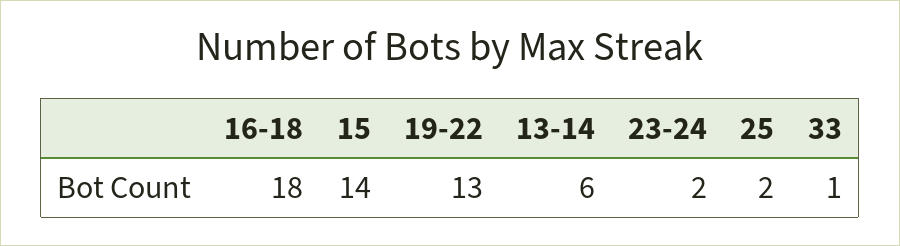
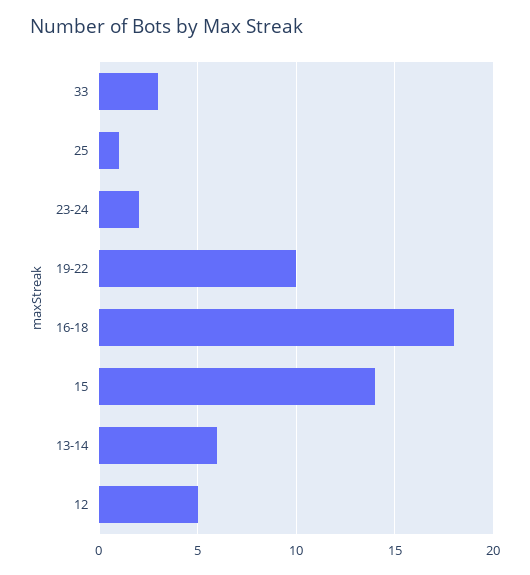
19-22: 13 -> 10
25: 2 -> 1
33: 1 -> 3
12: none -> 5

